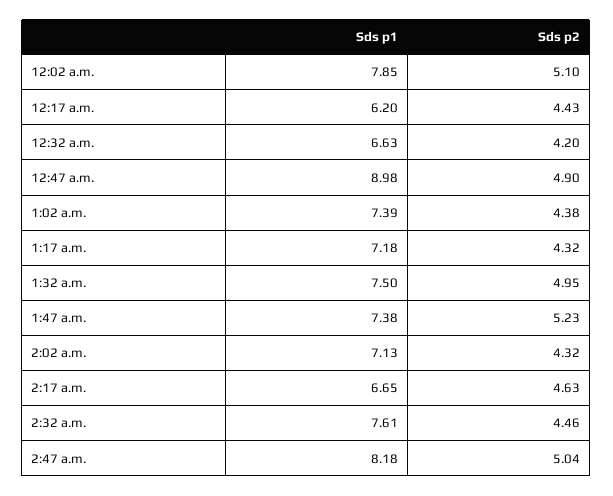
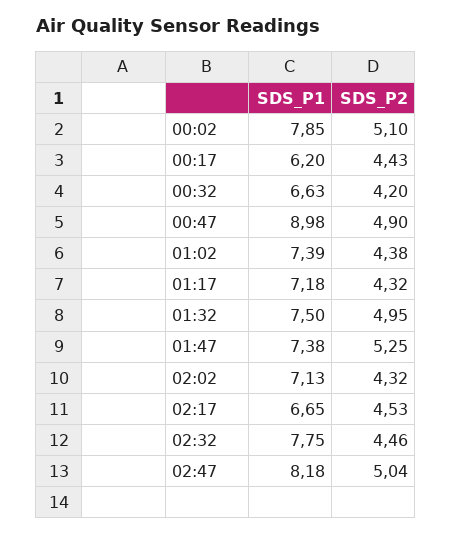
Sds p2, 1:47 a.m.: 5.23 -> 5.25
Sds p2, 2:17 a.m.: 4.63 -> 4.53
Sds p1, 2:32 a.m.: 7.61 -> 7.75

